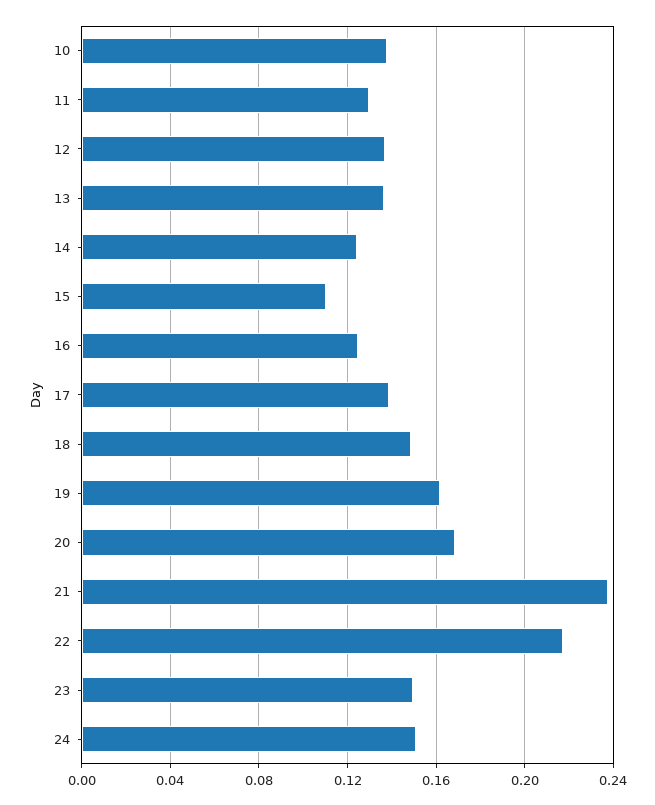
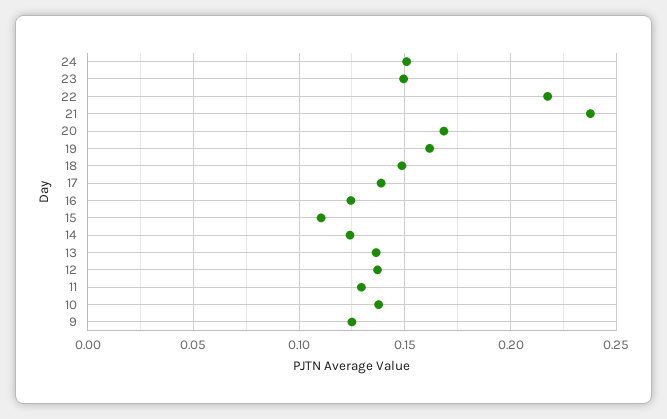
9: none -> 0.125

